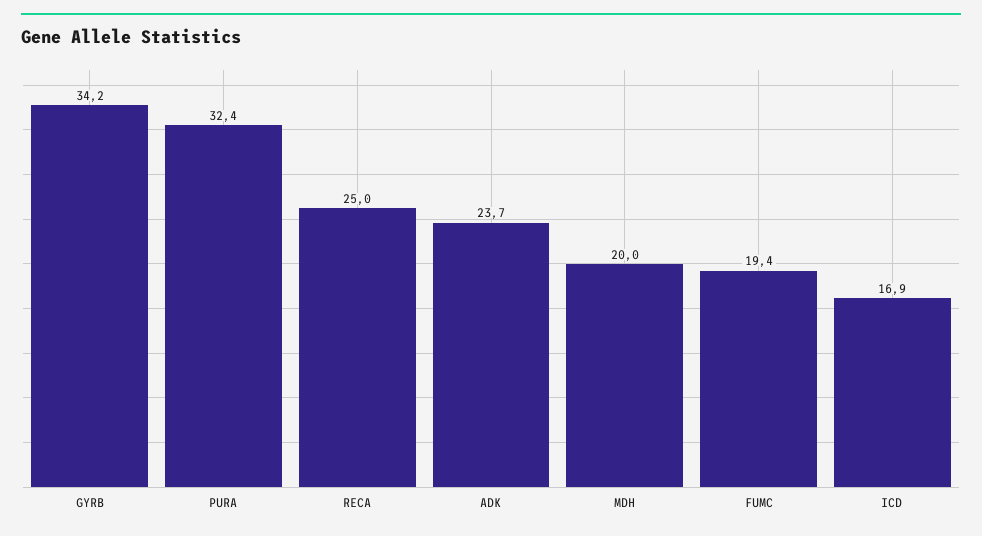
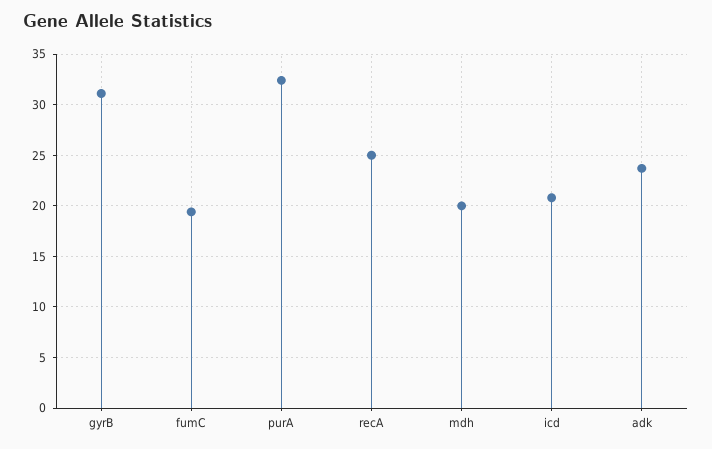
GYRB: 34.2 -> 31
ICD: 16.9 -> 21

